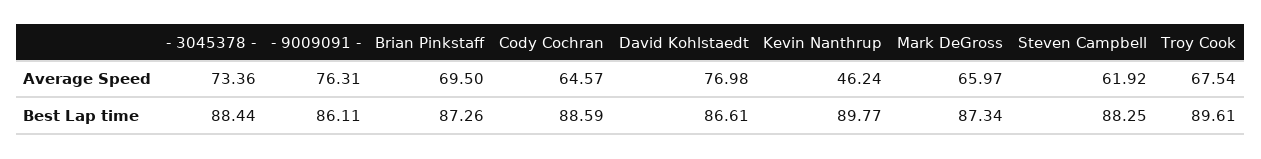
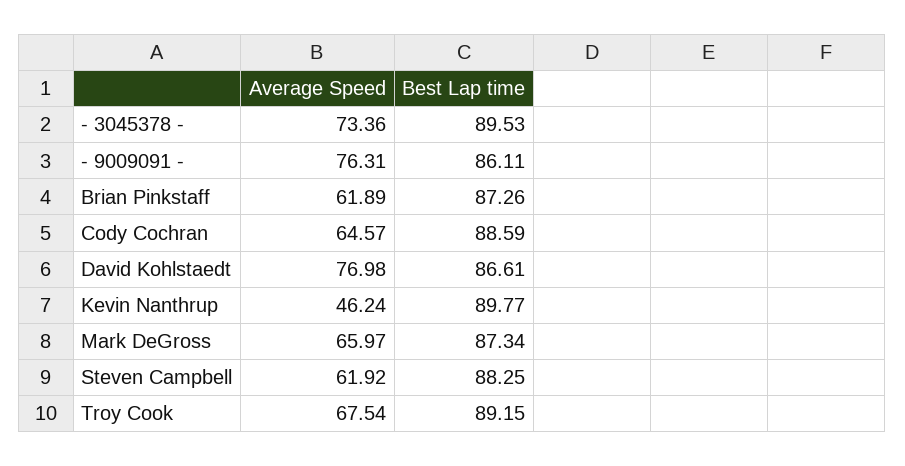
Brian Pinkstaff, Average Speed: 69.5 -> 61.89
- 3045378 -, Best Lap time: 88.44 -> 89.53
Troy Cook, Best Lap time: 89.61 -> 89.15

